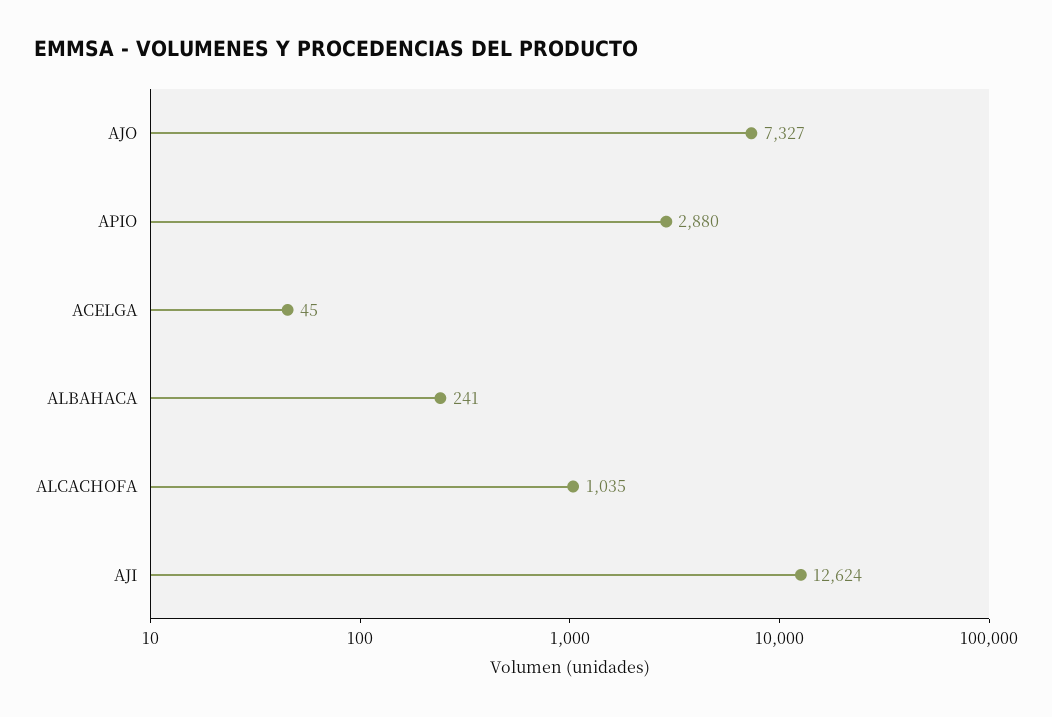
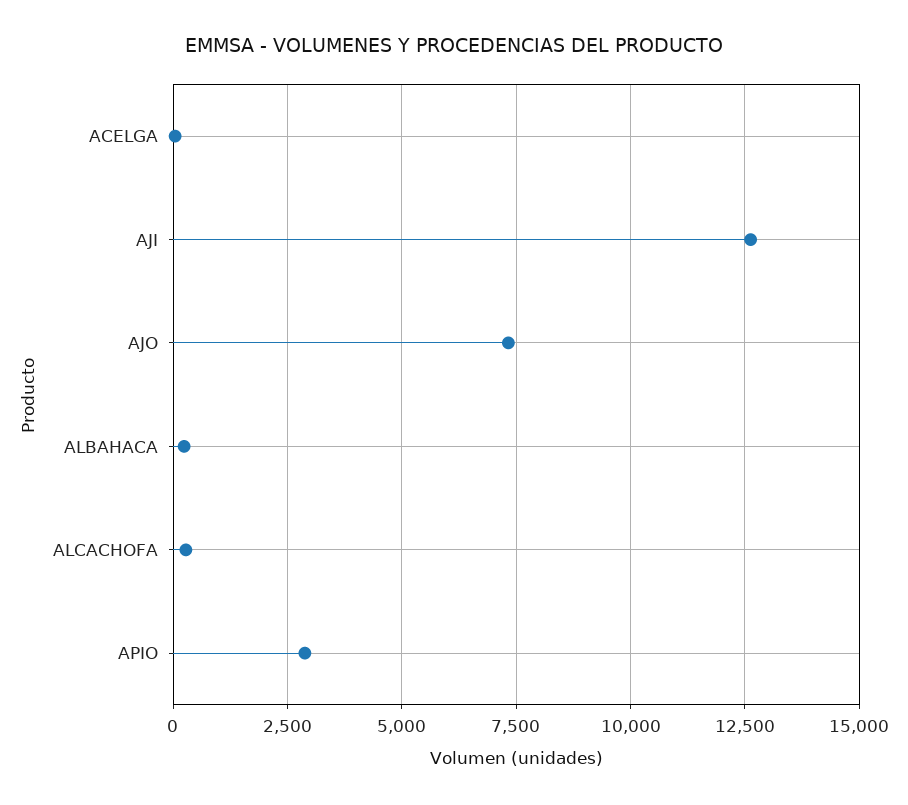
ALCACHOFA: 1035 -> 250

